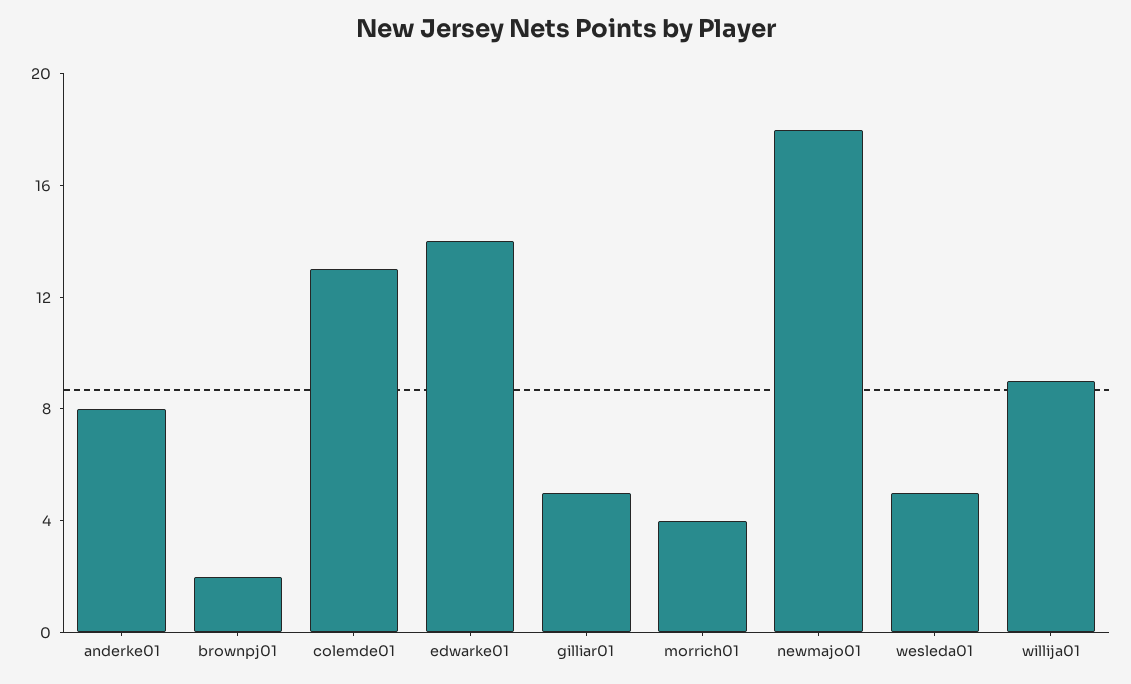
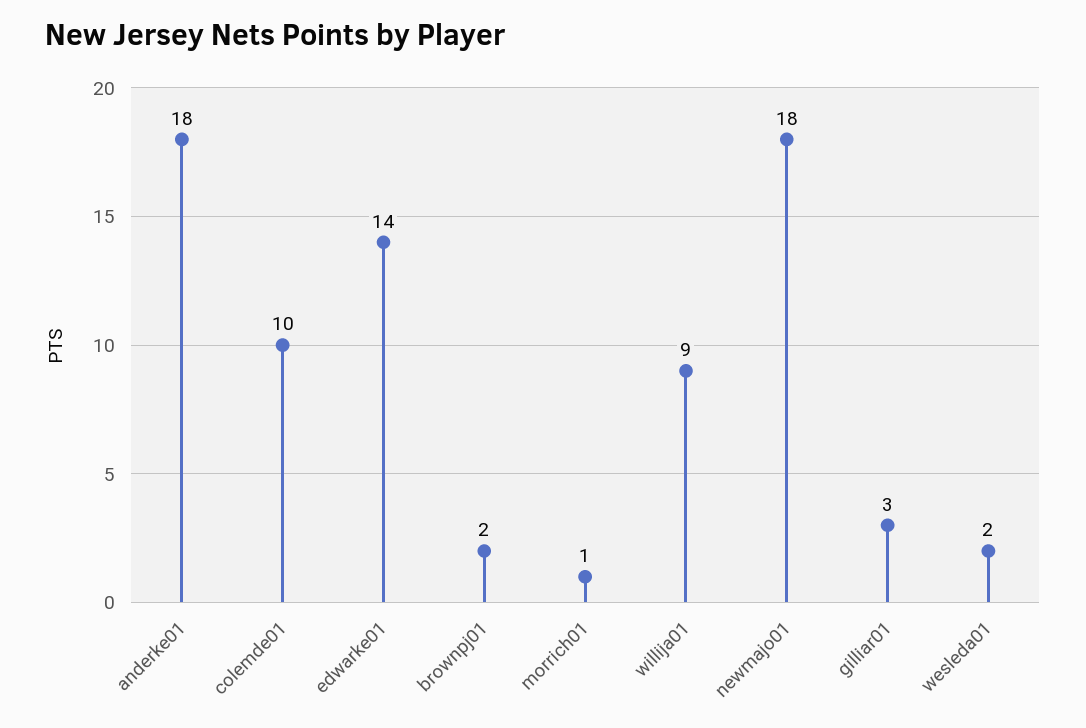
anderke01: 8 -> 18
colemde01: 13 -> 10
gilliar01: 5 -> 3
morrich01: 4 -> 1
wesleda01: 5 -> 2

